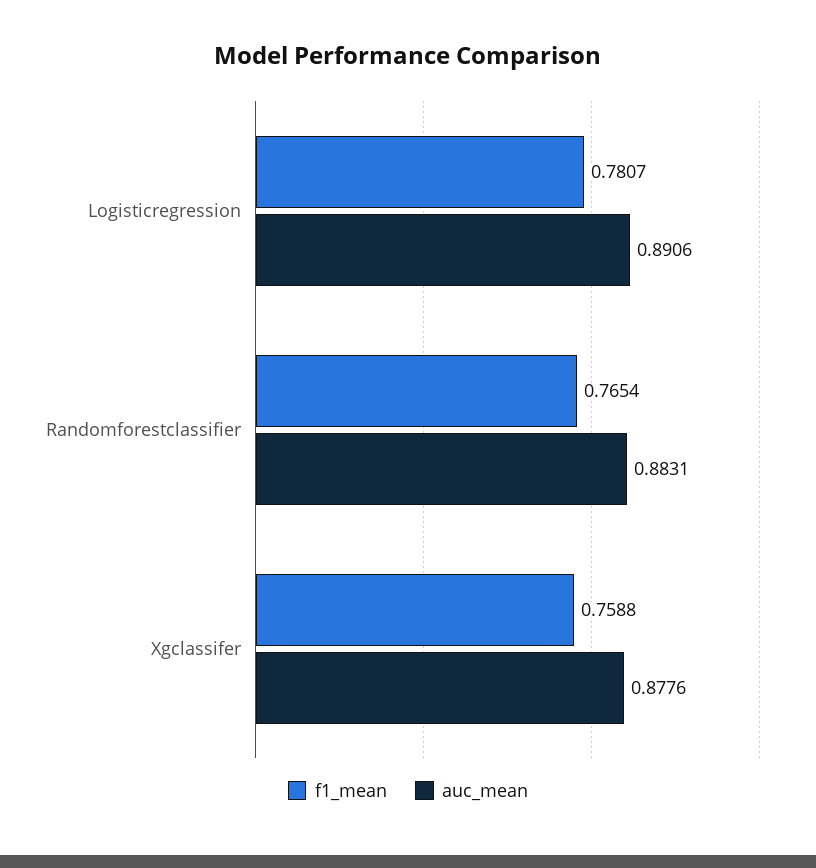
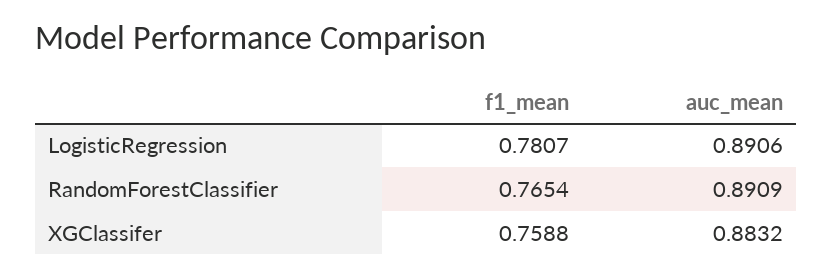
auc_mean, Randomforestclassifier: 0.8831 -> 0.8909
auc_mean, Xgclassifer: 0.8776 -> 0.8832

